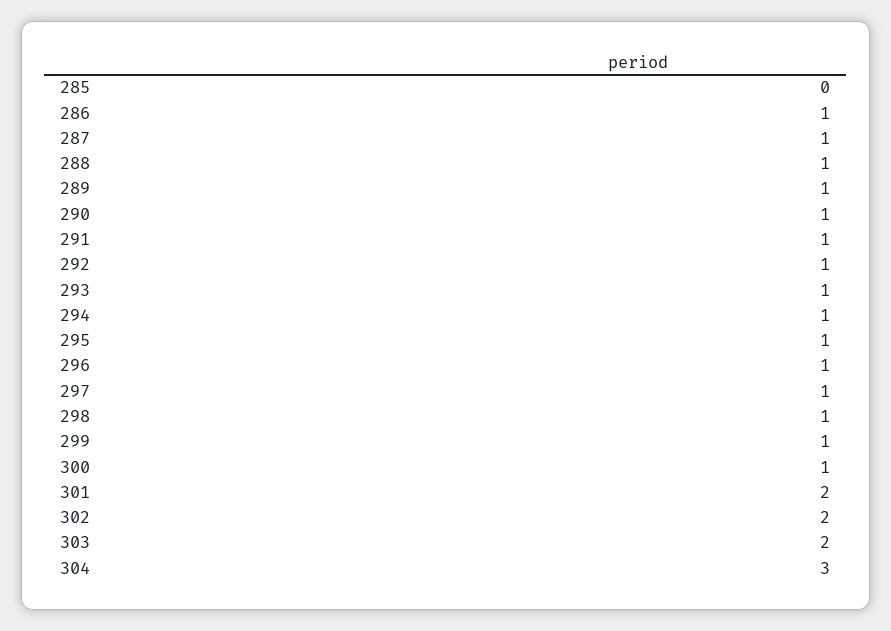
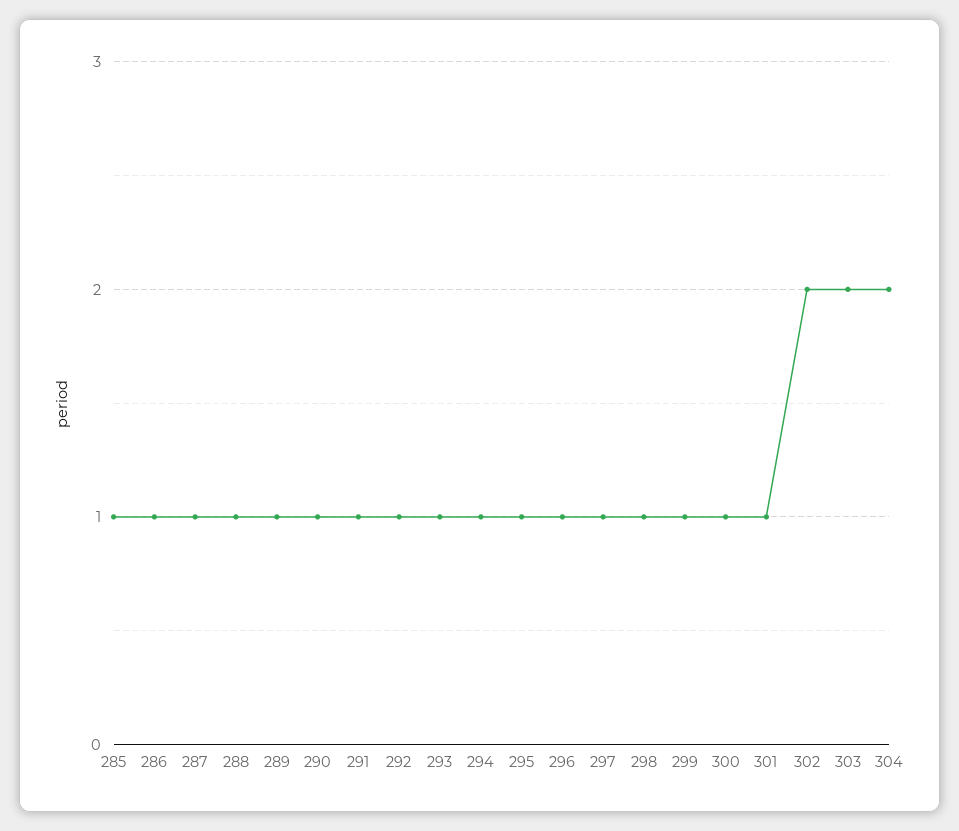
285: 0 -> 1
301: 2 -> 1
304: 3 -> 2

